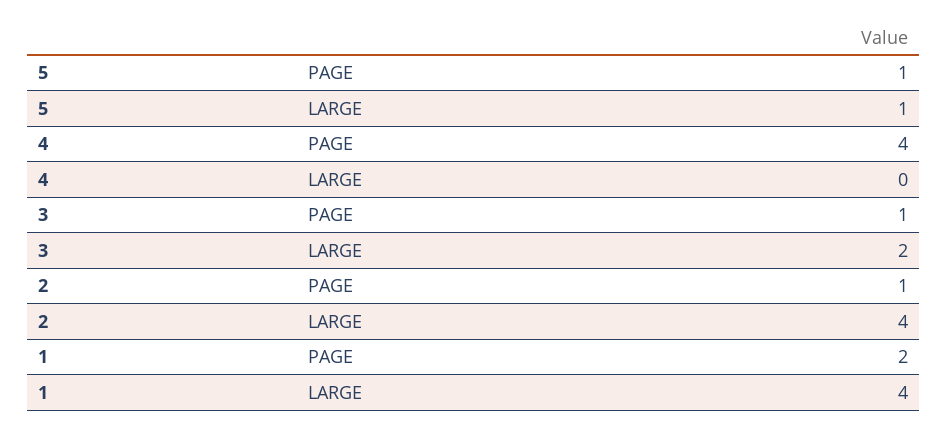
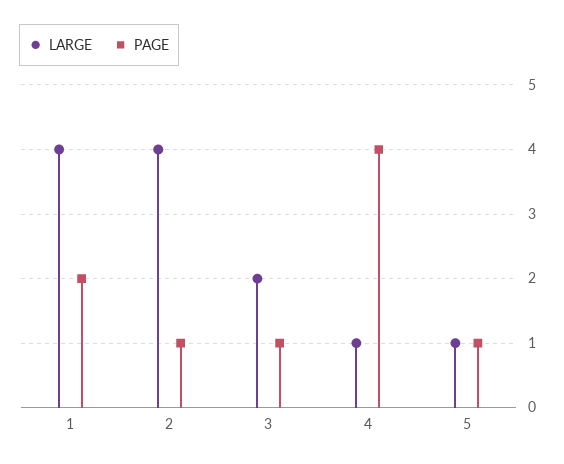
LARGE, 4: 0 -> 1

